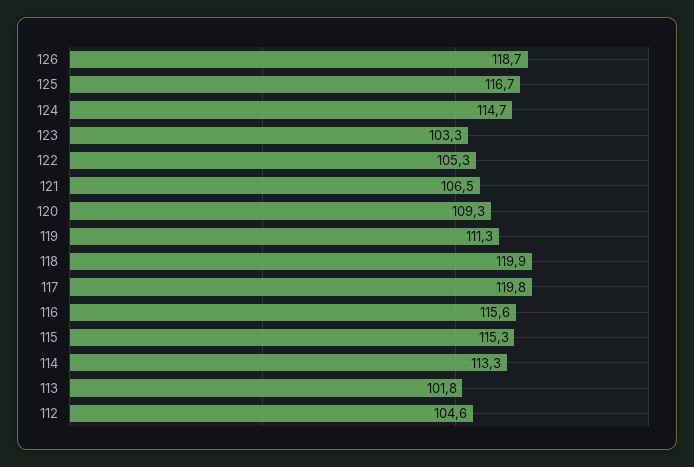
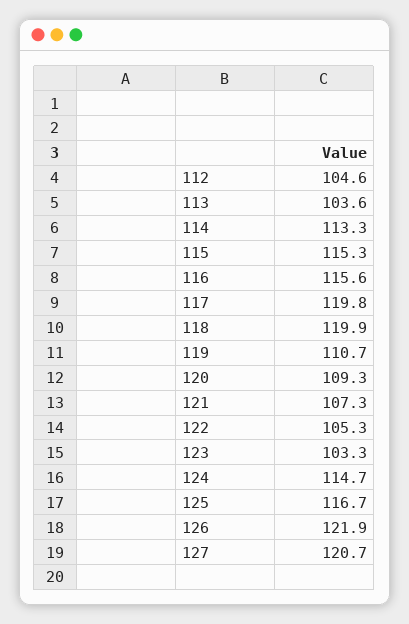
126: 118.7 -> 121.9
121: 106.5 -> 107.3
119: 111.3 -> 110.7
113: 101.8 -> 103.6
127: none -> 120.7

